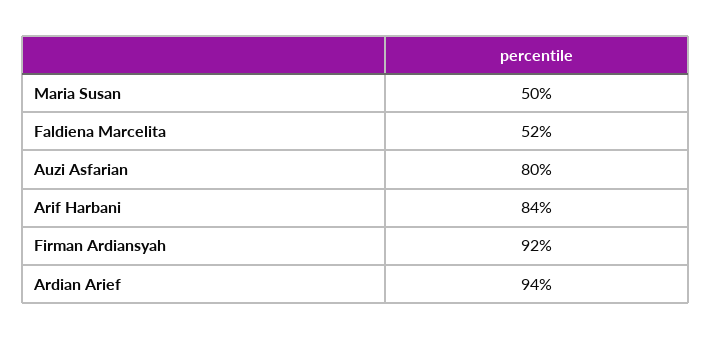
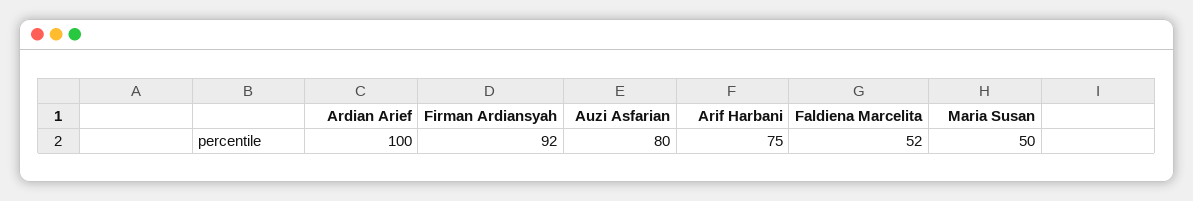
Arif Harbani: 84 -> 75
Ardian Arief: 94 -> 100

